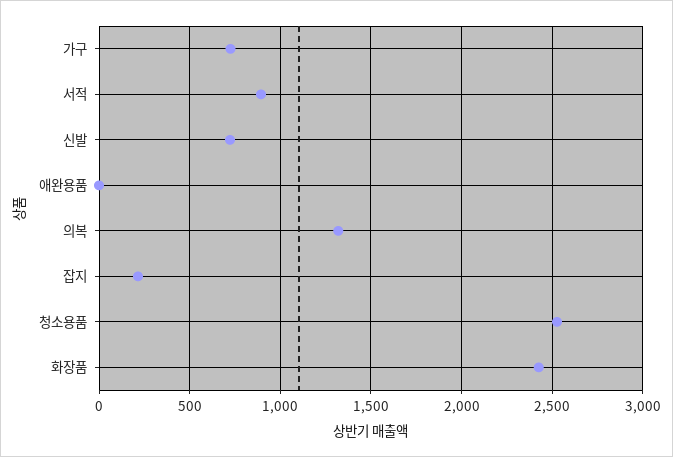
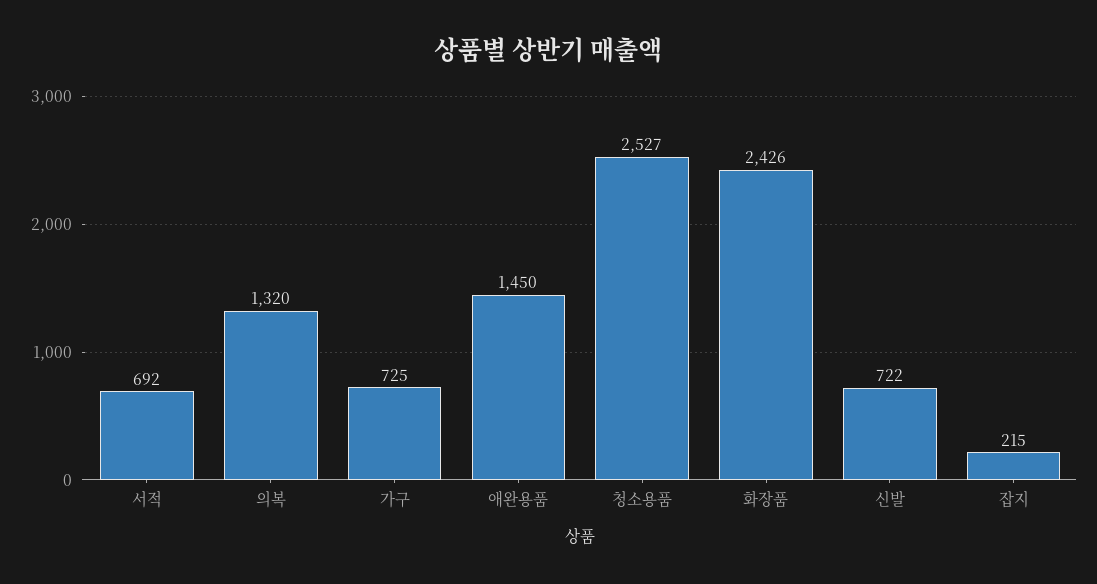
서적: 900 -> 692
애완용품: 0 -> 1450

